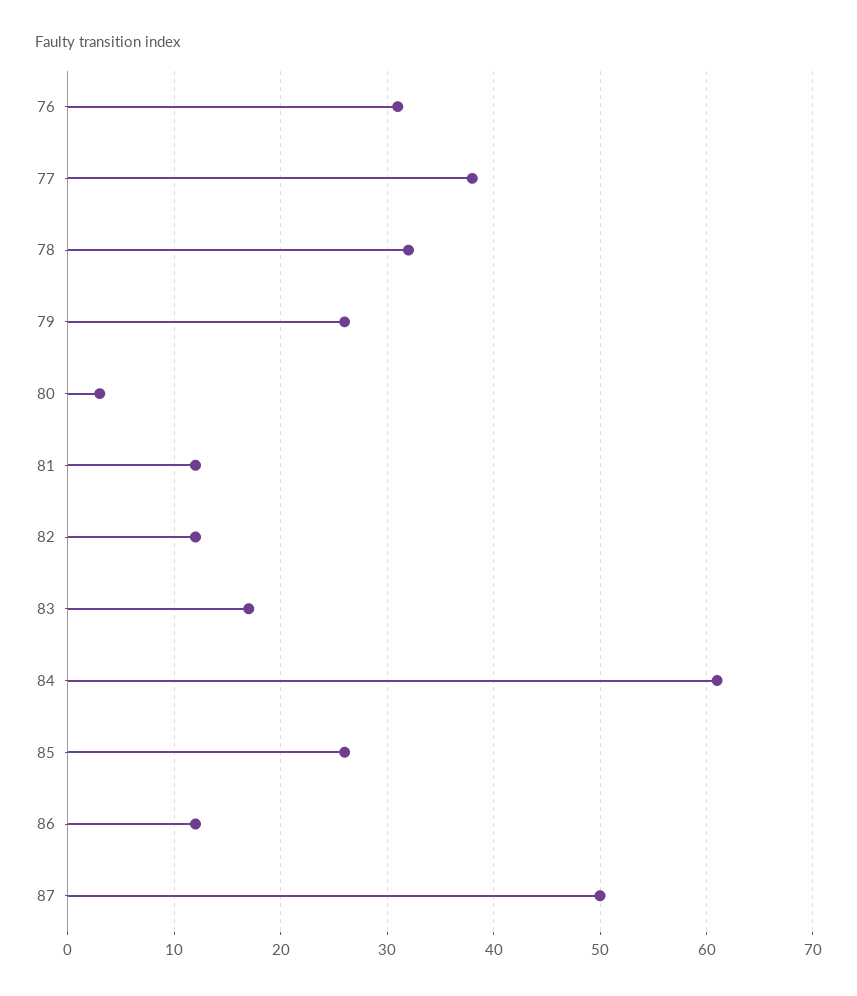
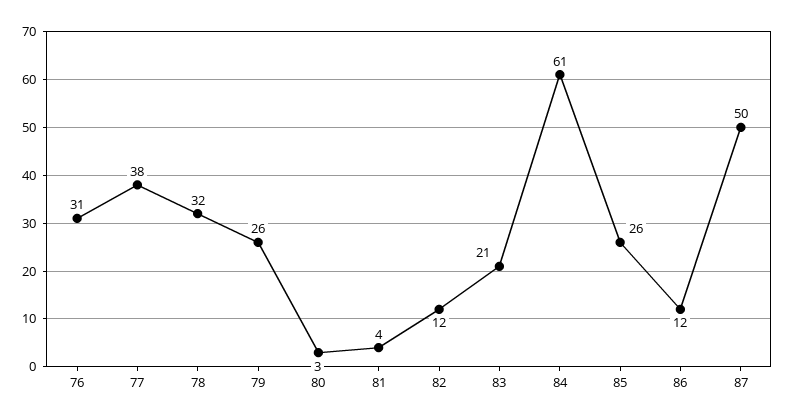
81: 12 -> 4
83: 17 -> 21

